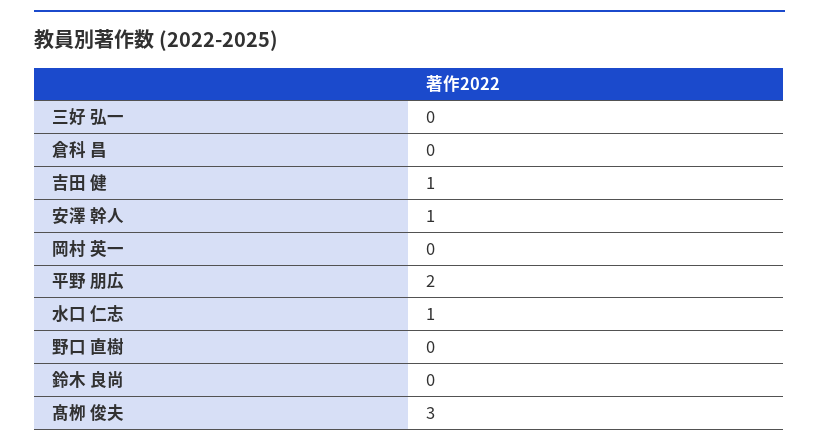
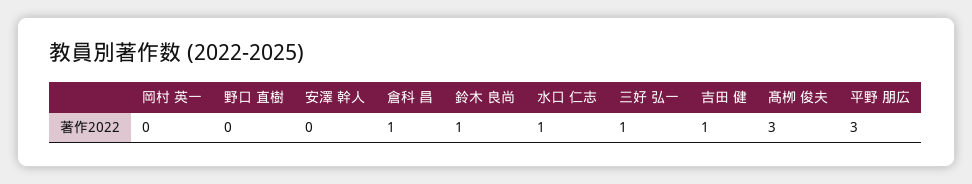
三好 弘一: 0 -> 1
倉科 昌: 0 -> 1
安澤 幹人: 1 -> 0
平野 朋広: 2 -> 3
鈴木 良尚: 0 -> 1

